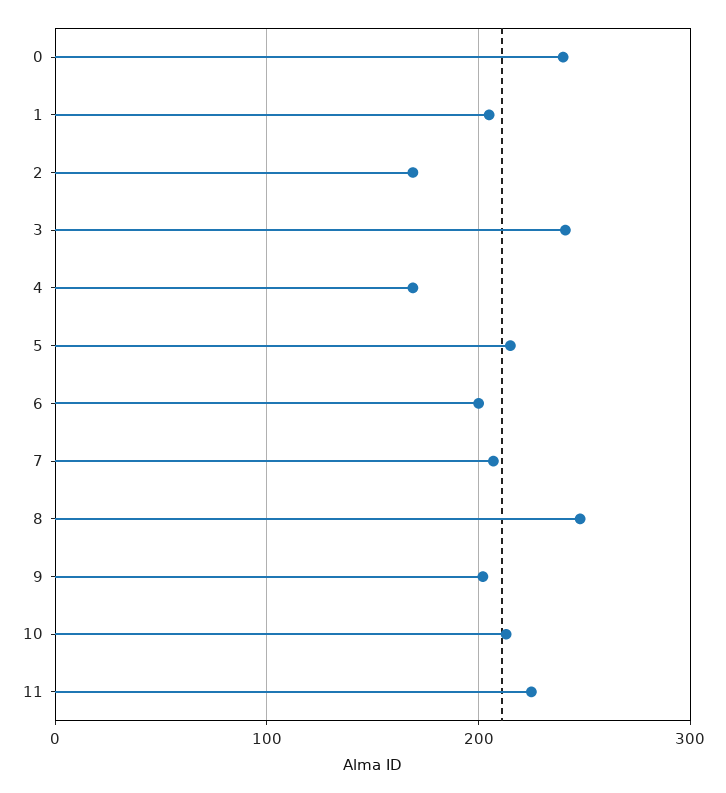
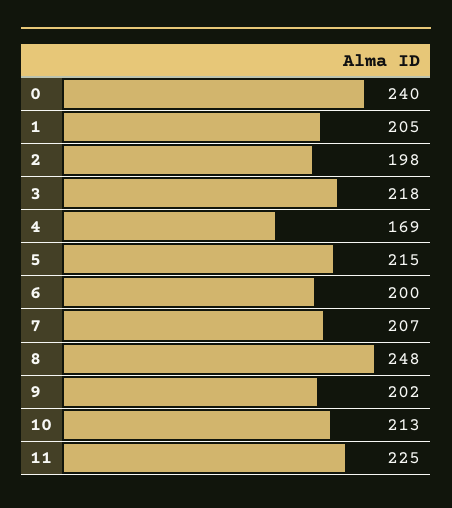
2: 170 -> 198
3: 240 -> 218

